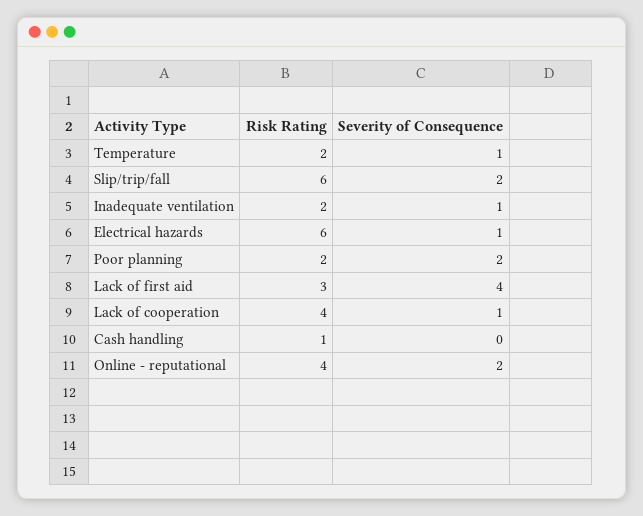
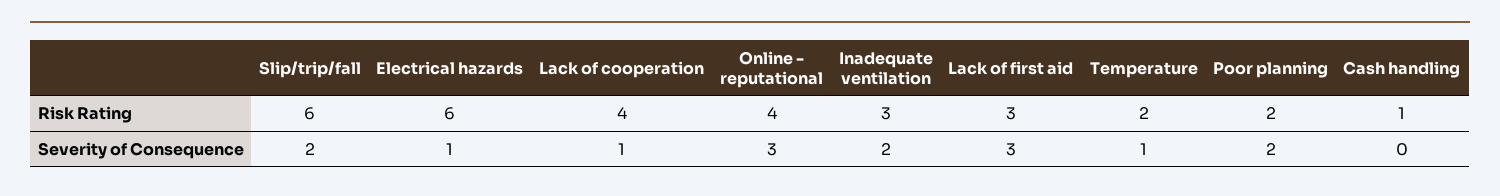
Risk Rating, Inadequate ventilation: 2 -> 3
Severity of Consequence, Inadequate ventilation: 1 -> 2
Severity of Consequence, Lack of first aid: 4 -> 3
Severity of Consequence, Online - reputational: 2 -> 3

